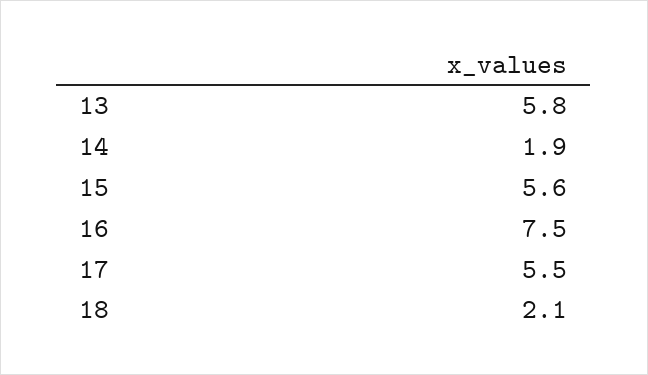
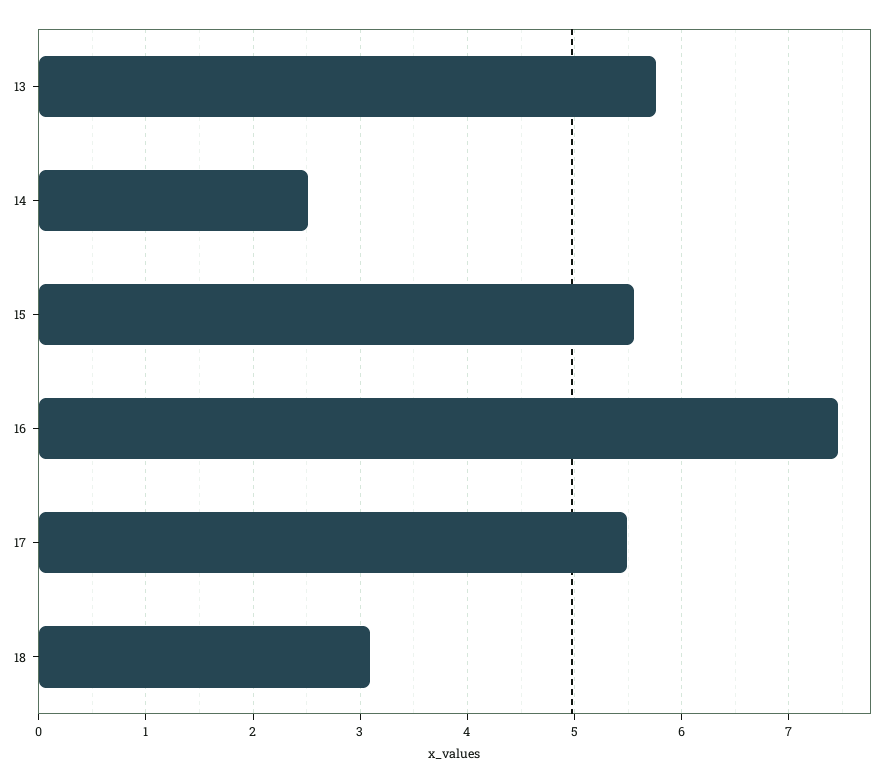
14: 1.9 -> 2.5
18: 2.1 -> 3.1

